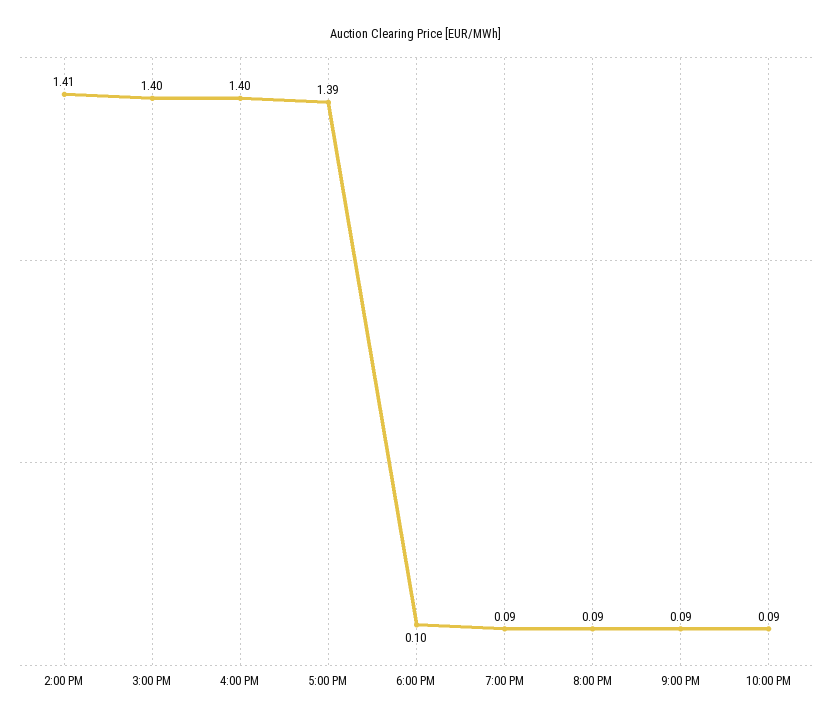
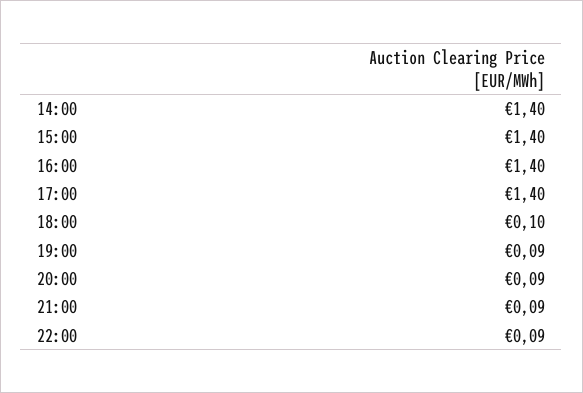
2:00 PM: 1.41 -> 1.4
5:00 PM: 1.39 -> 1.4

